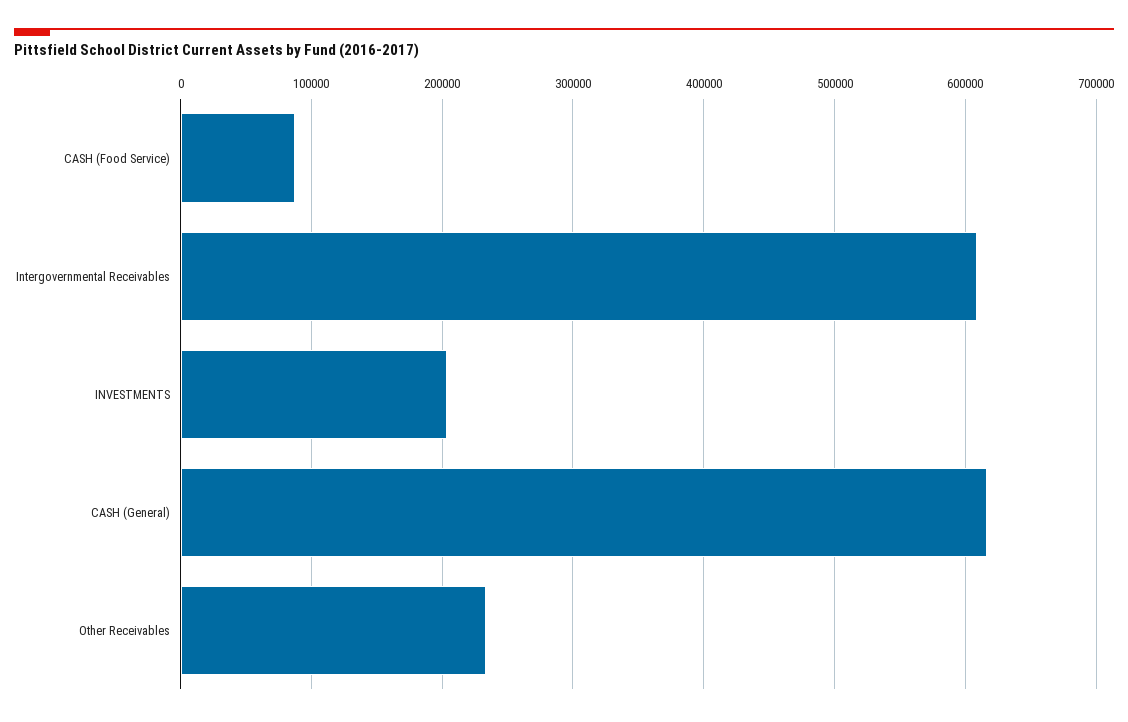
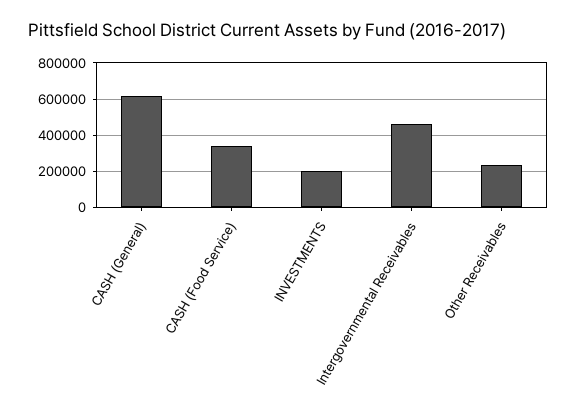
CASH (Food Service): 90000 -> 350000
Intergovernmental Receivables: 610000 -> 450000

